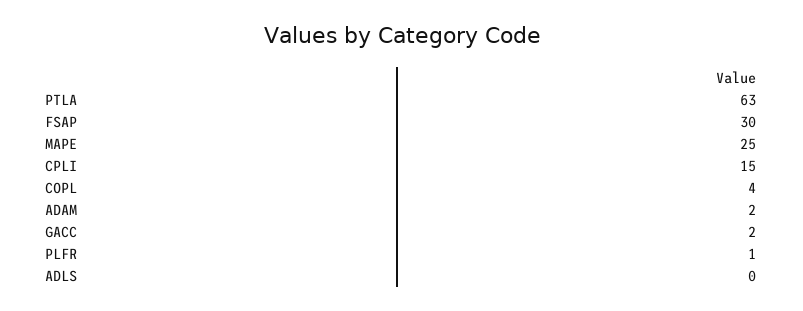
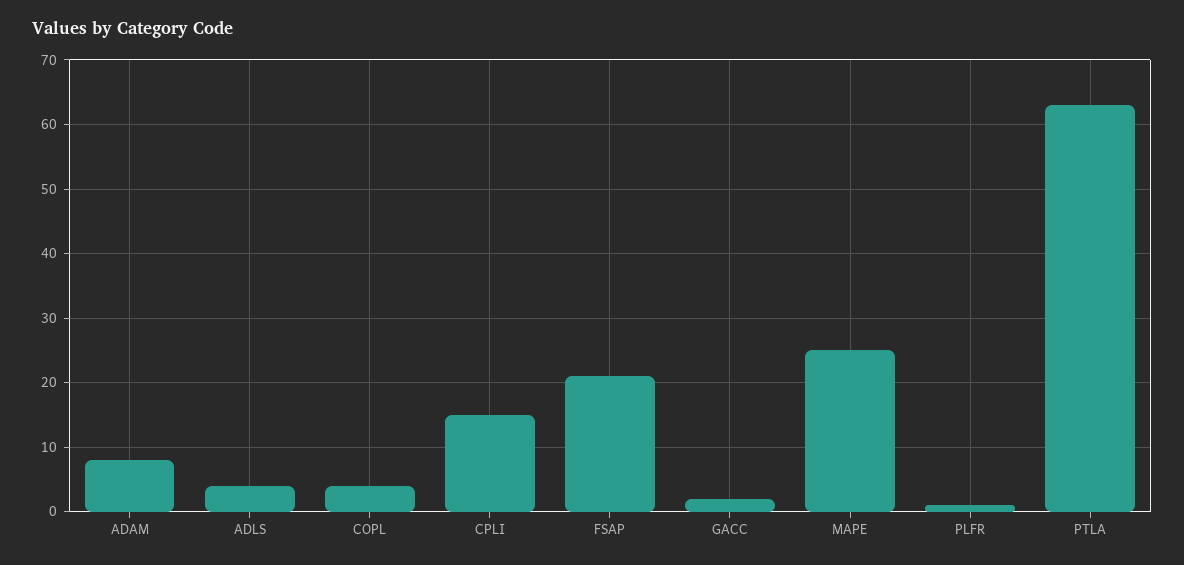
FSAP: 30 -> 21
ADAM: 2 -> 8
ADLS: 0 -> 4

